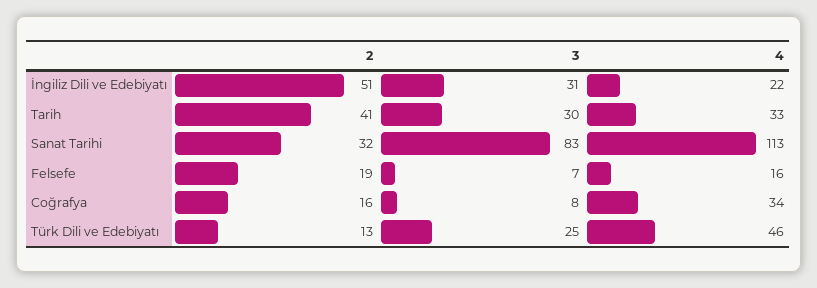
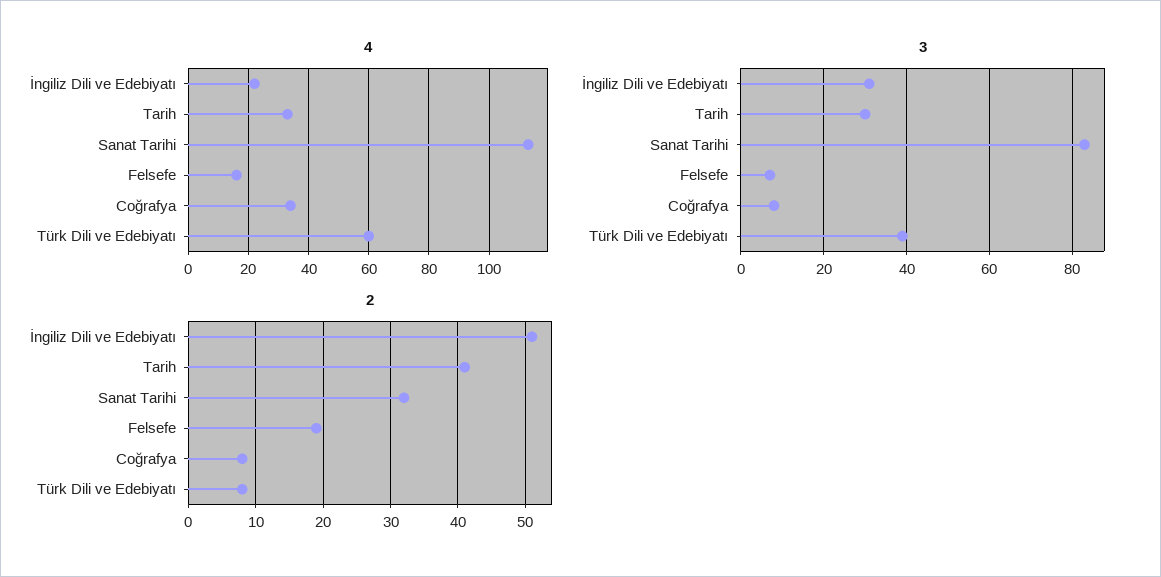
2, Coğrafya: 16 -> 8
2, Türk Dili ve Edebiyatı: 13 -> 8
3, Türk Dili ve Edebiyatı: 25 -> 40
4, Türk Dili ve Edebiyatı: 46 -> 60

